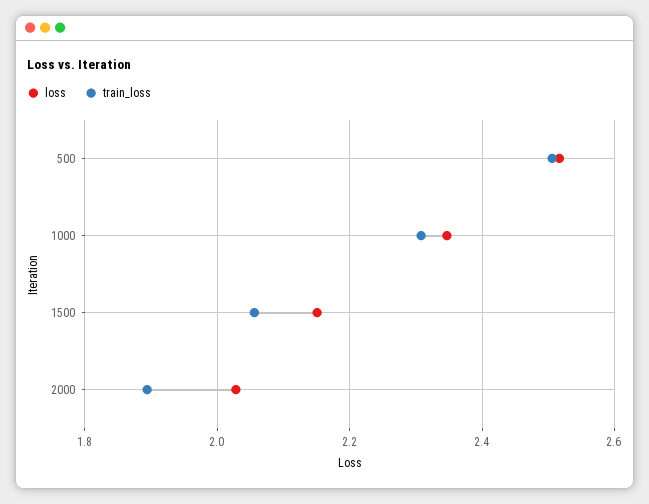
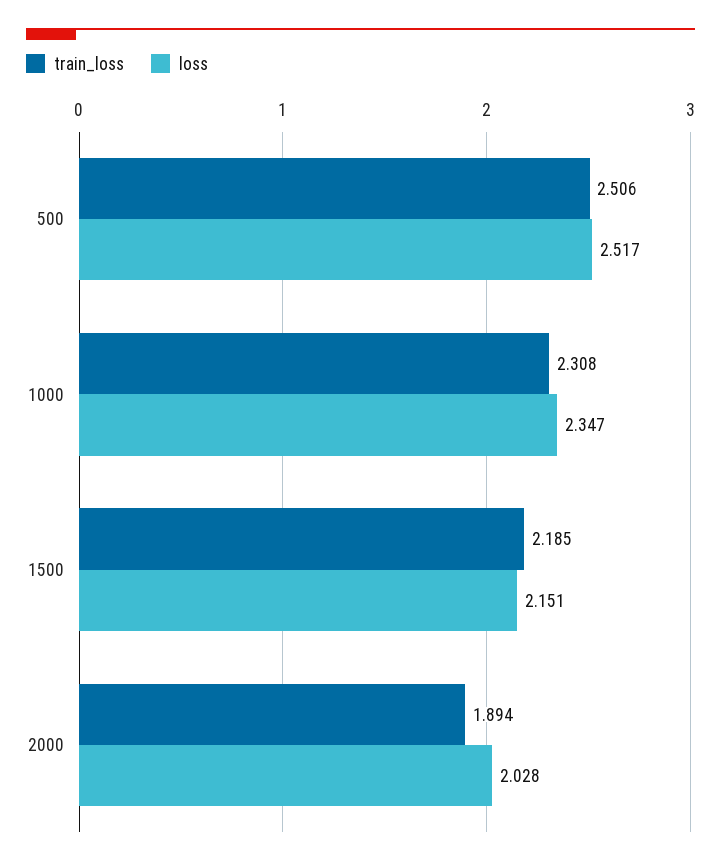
train_loss, 1500: 2.06 -> 2.185

